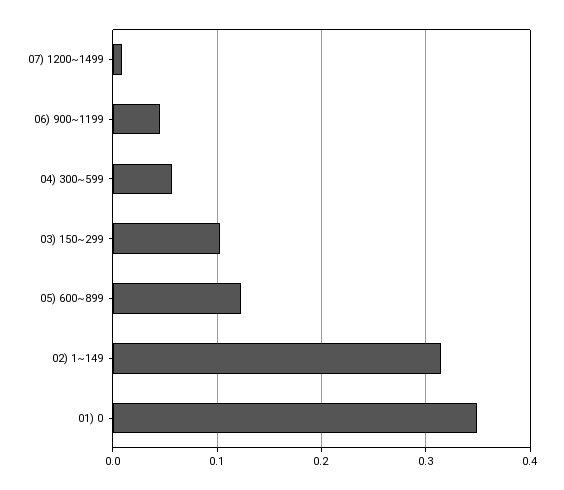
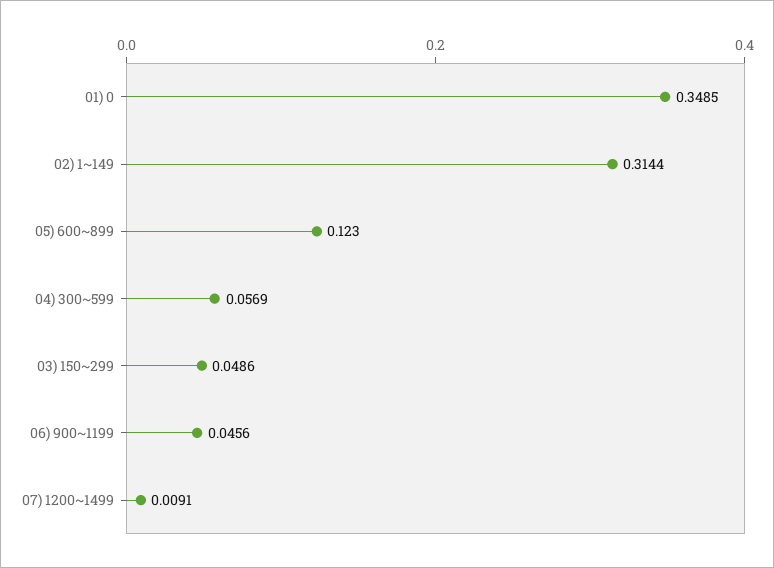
03) 150~299: 0.1 -> 0.0486

